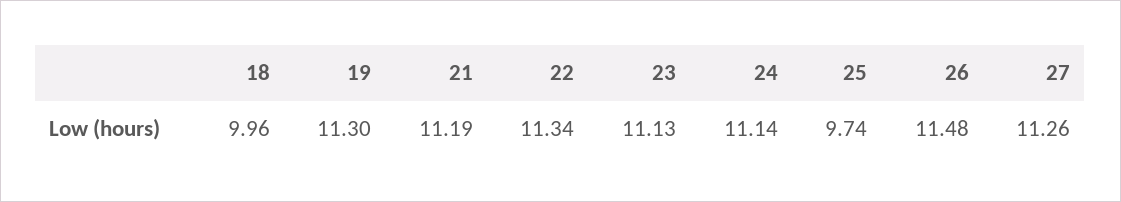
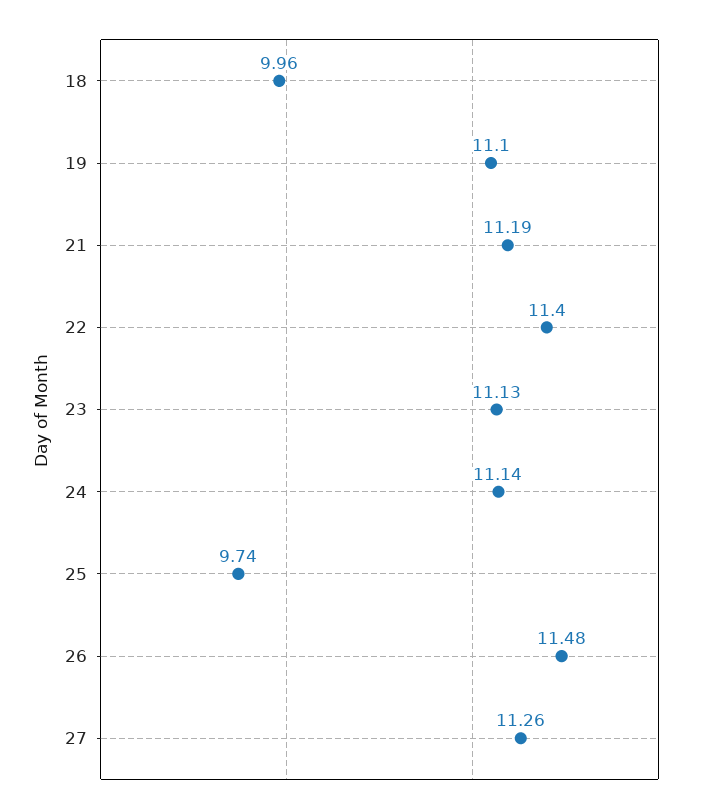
19: 11.3 -> 11.1
22: 11.34 -> 11.4

